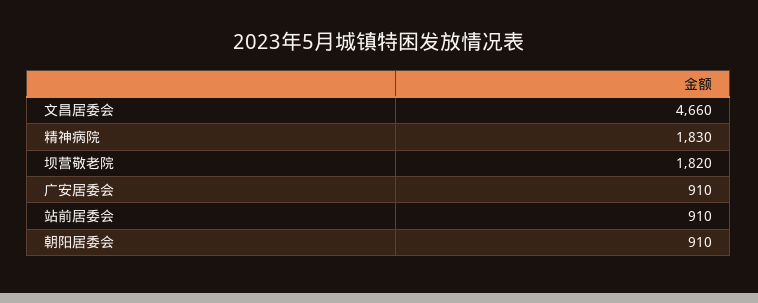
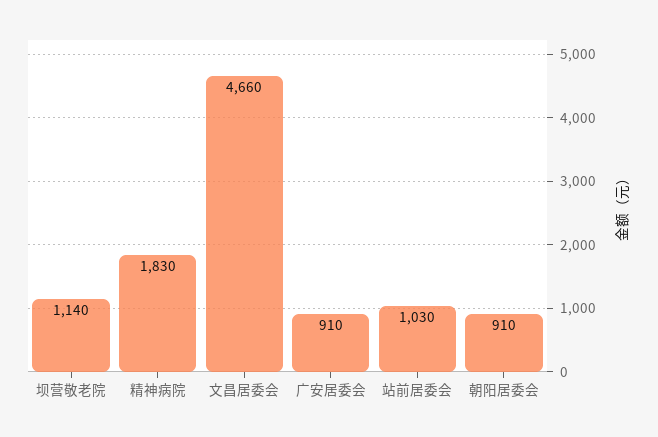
坝营敬老院: 1820 -> 1140
站前居委会: 910 -> 1030

